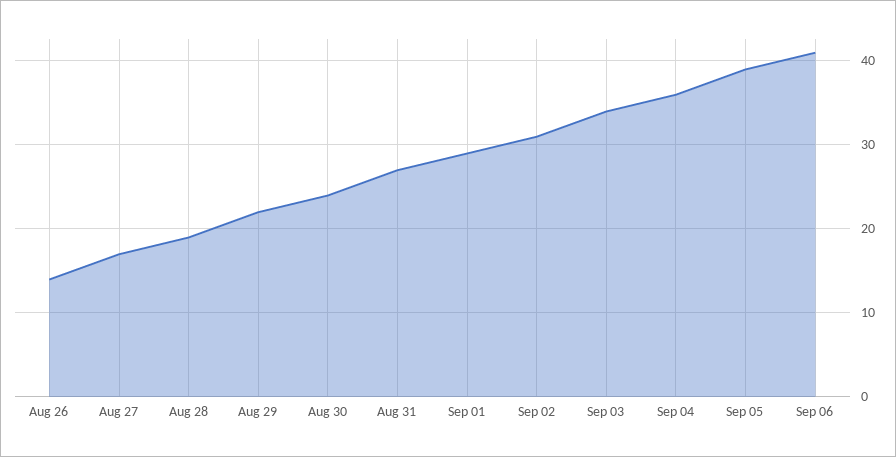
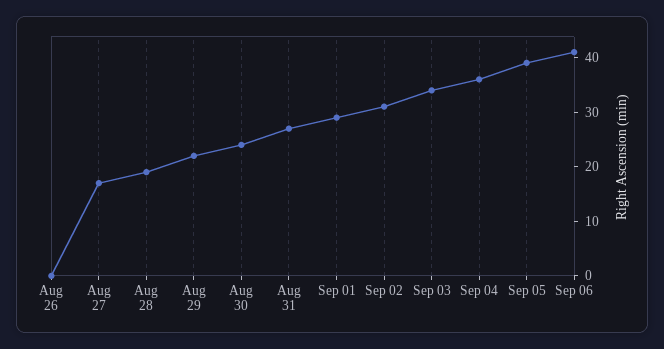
Aug 26: 14 -> 0

